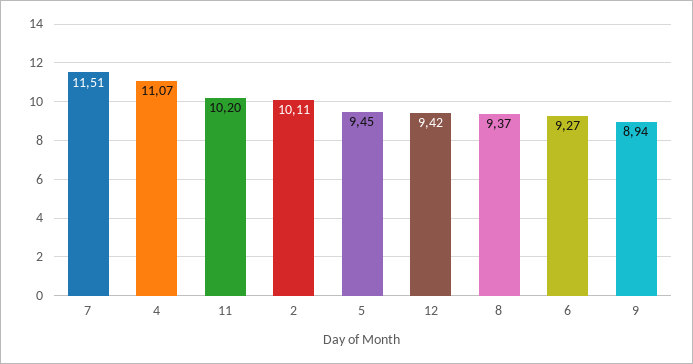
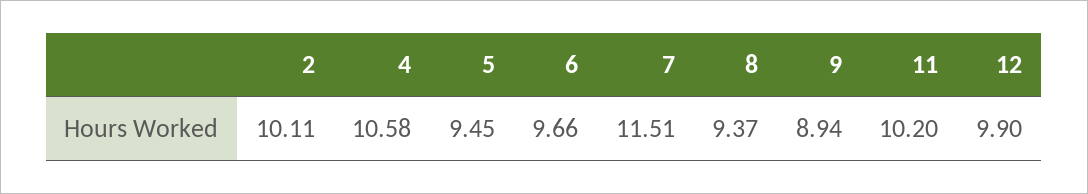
4: 11.07 -> 10.58
12: 9.42 -> 9.9
6: 9.27 -> 9.66

